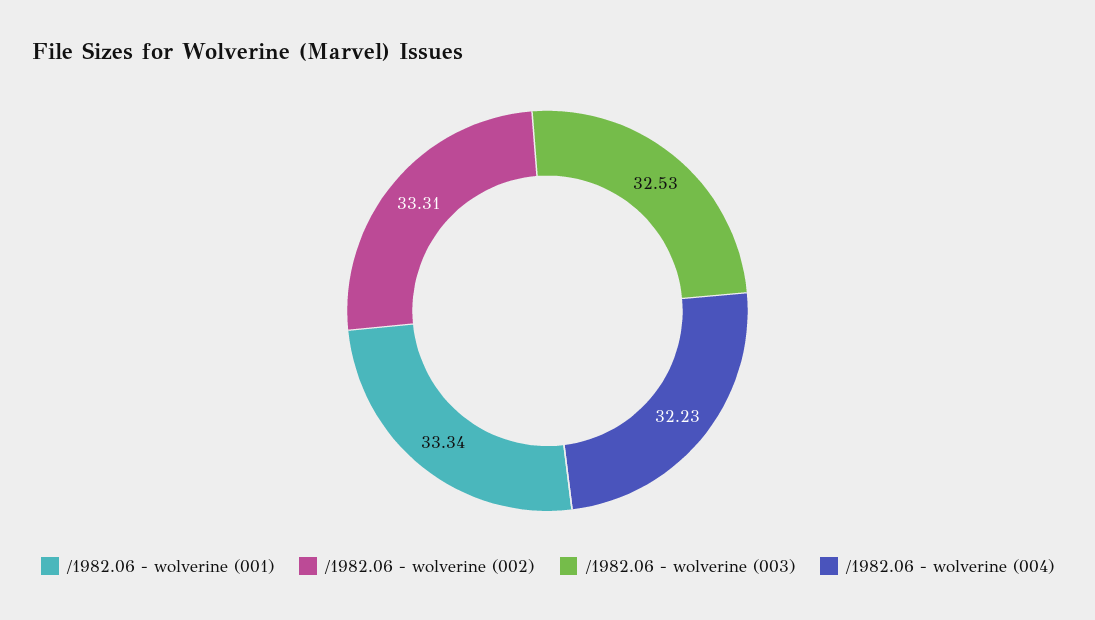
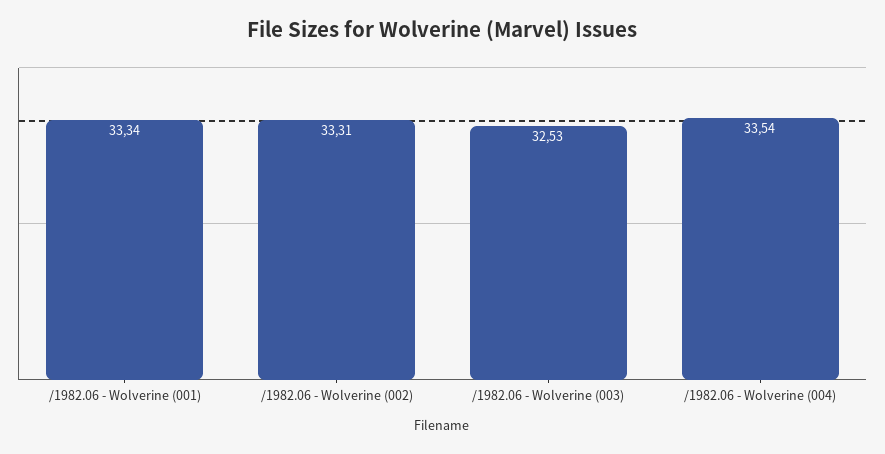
/1982.06 - wolverine (004): 32.23 -> 33.54

